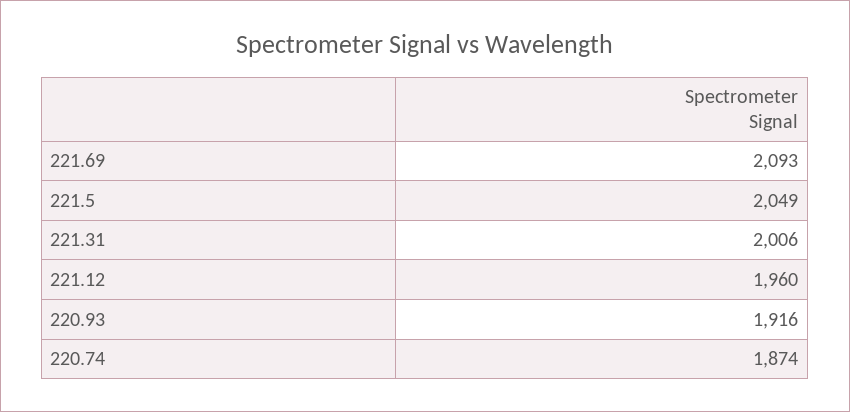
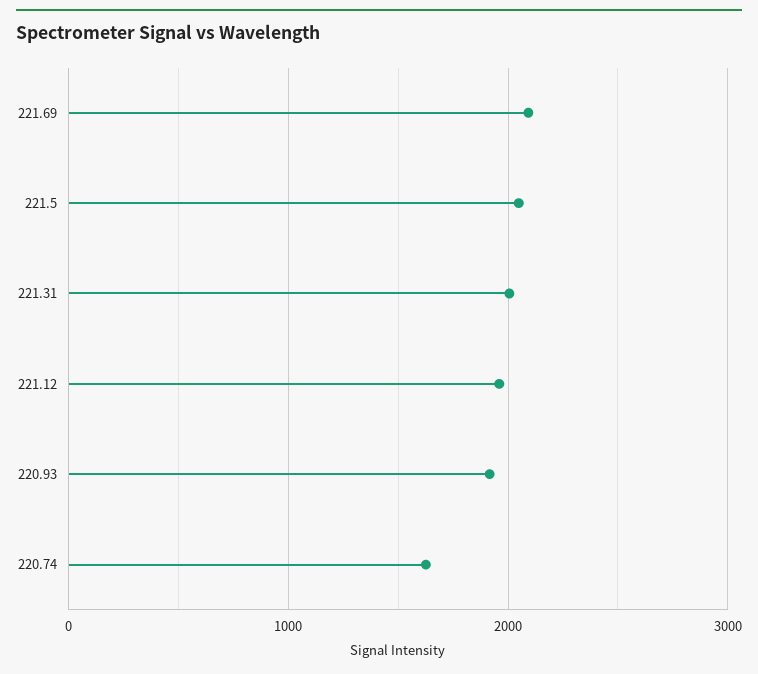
220.74: 1874 -> 1600

